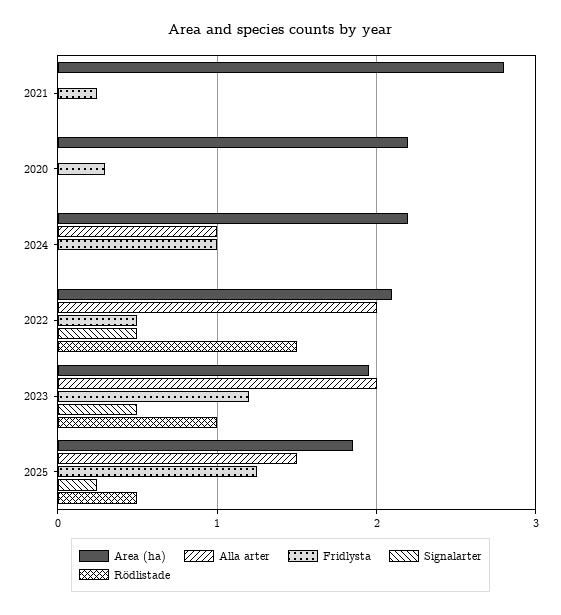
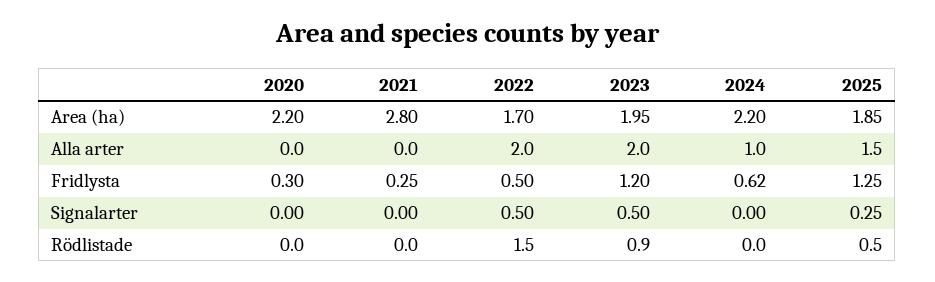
Fridlysta, 2024: 1 -> 0.62
Area (ha), 2022: 2.1 -> 1.7
Rödlistade, 2023: 1 -> 0.9

